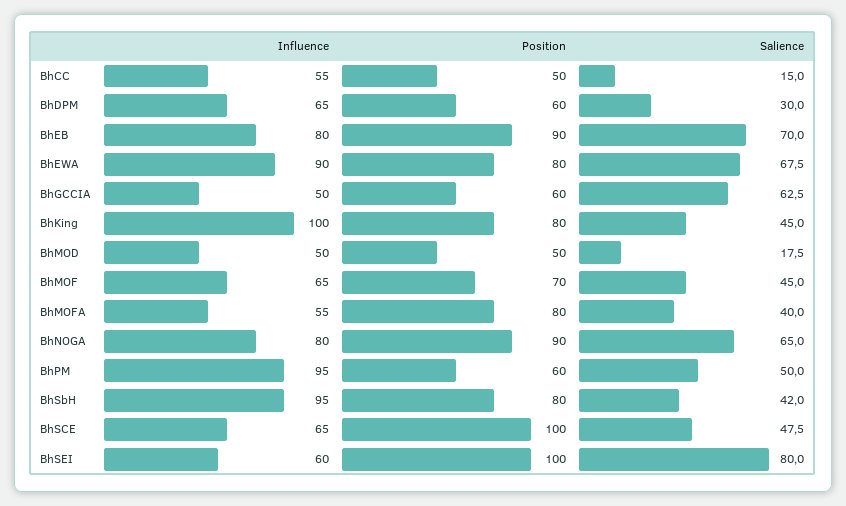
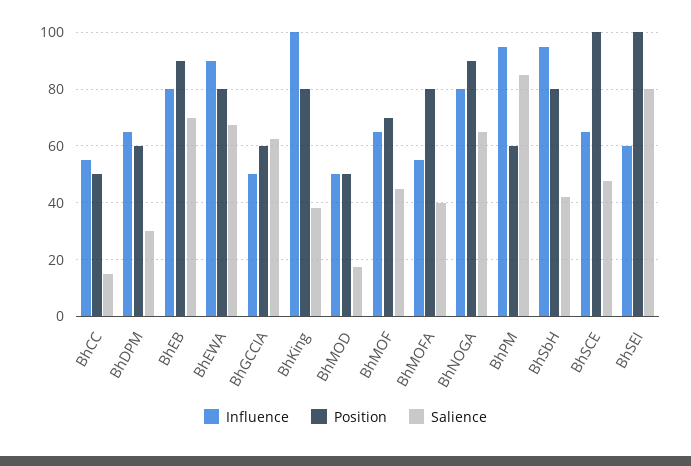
Salience, BhKing: 45 -> 37.5
Salience, BhPM: 50 -> 85

